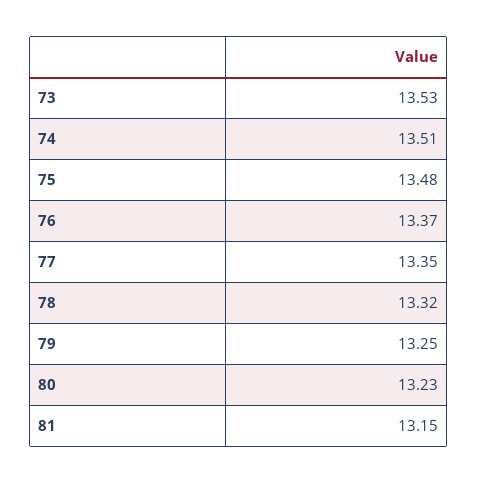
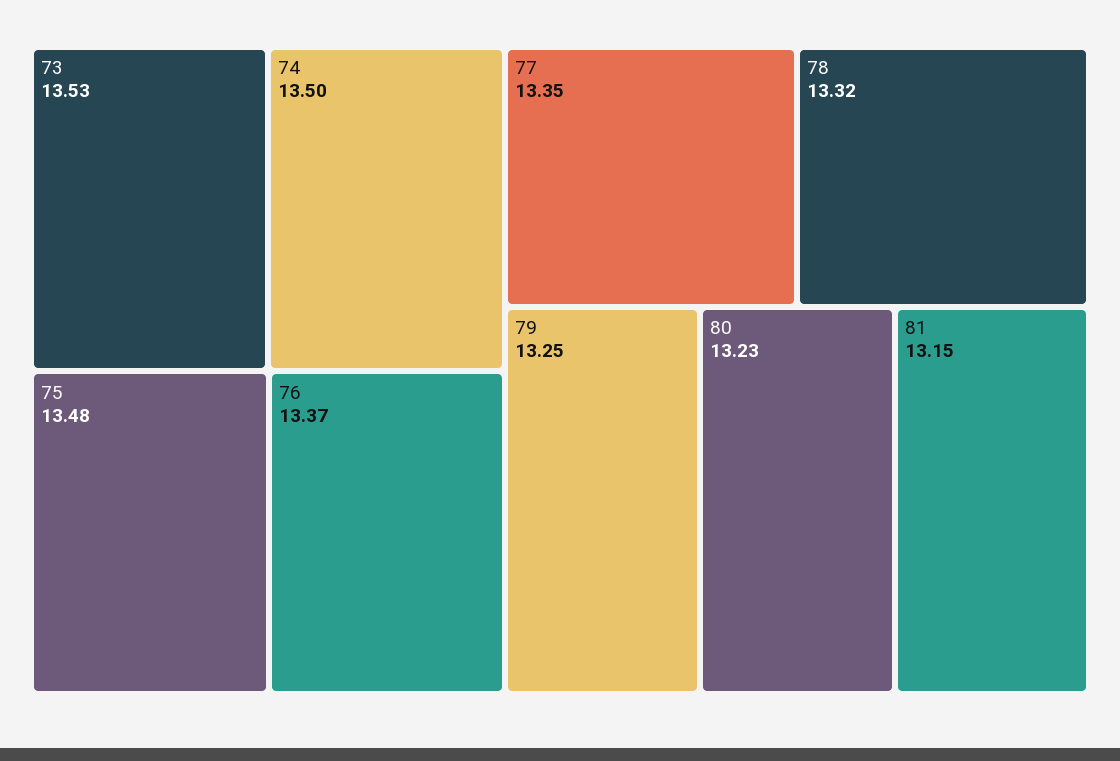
74: 13.51 -> 13.5

